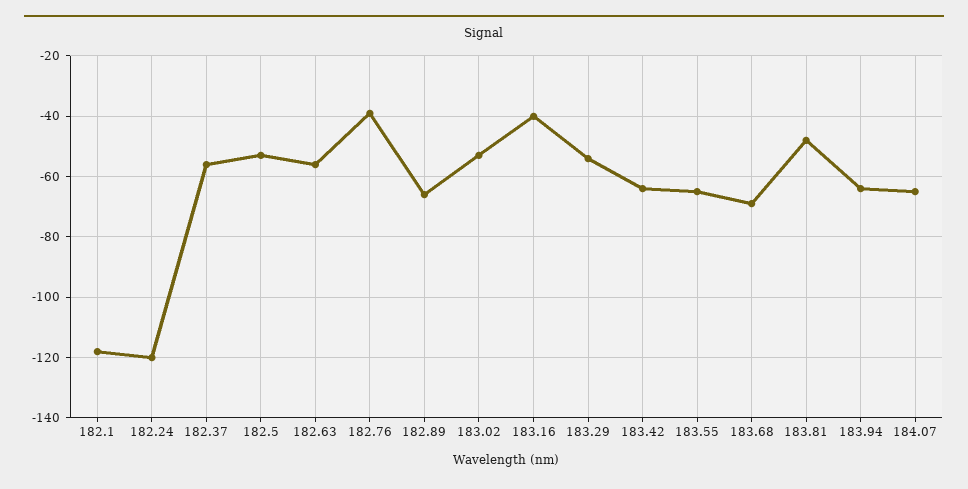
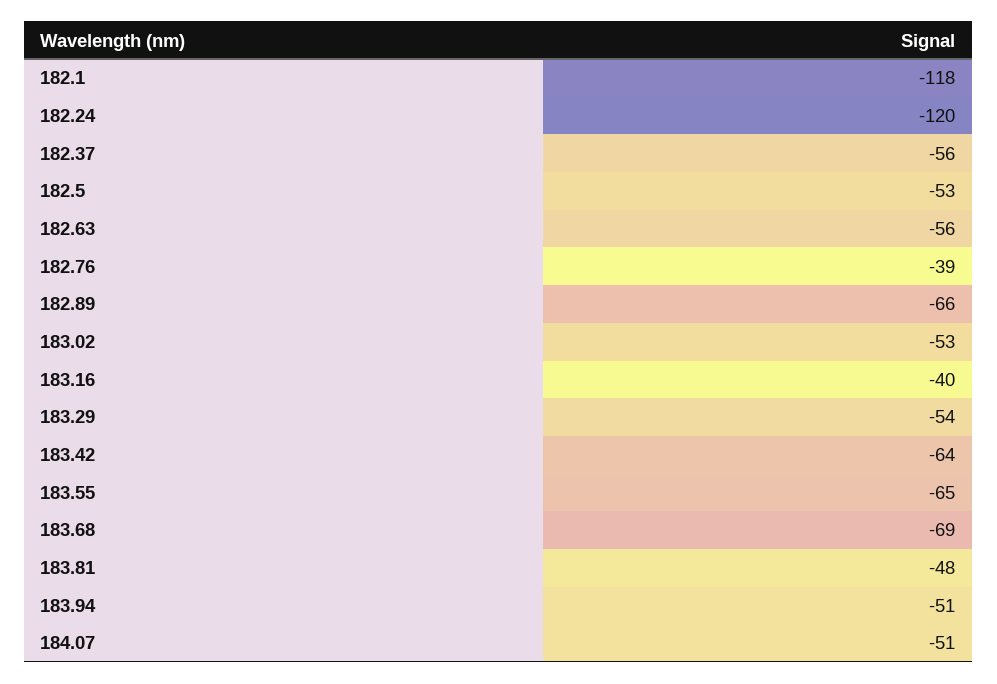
183.94: -65 -> -51
184.07: -65 -> -51

